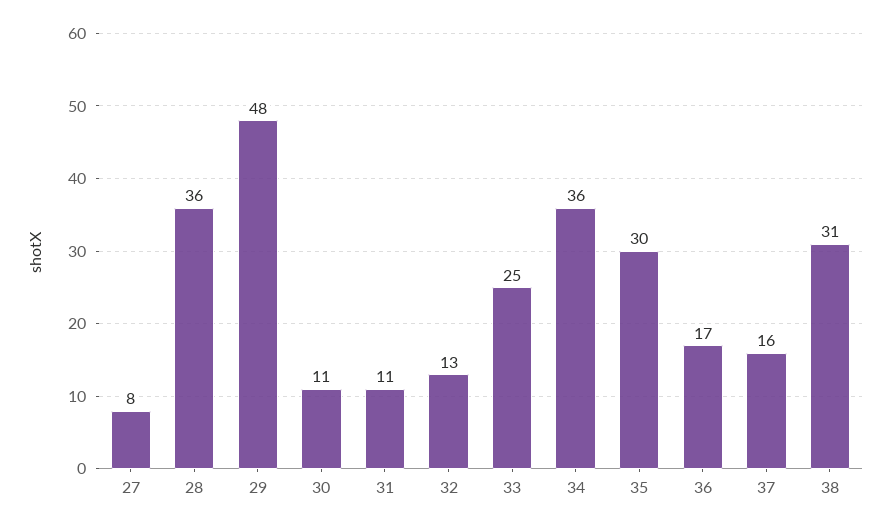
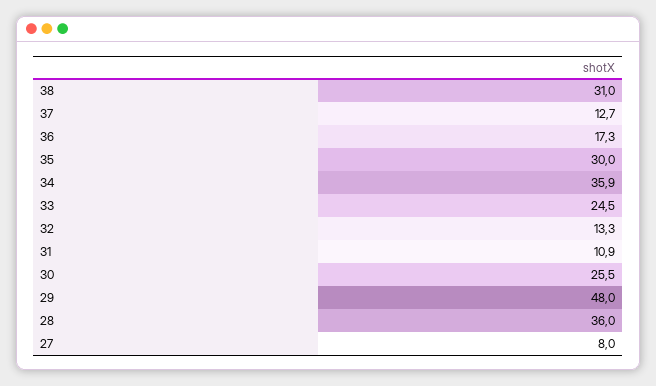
30: 11 -> 25.5
37: 16 -> 12.7

